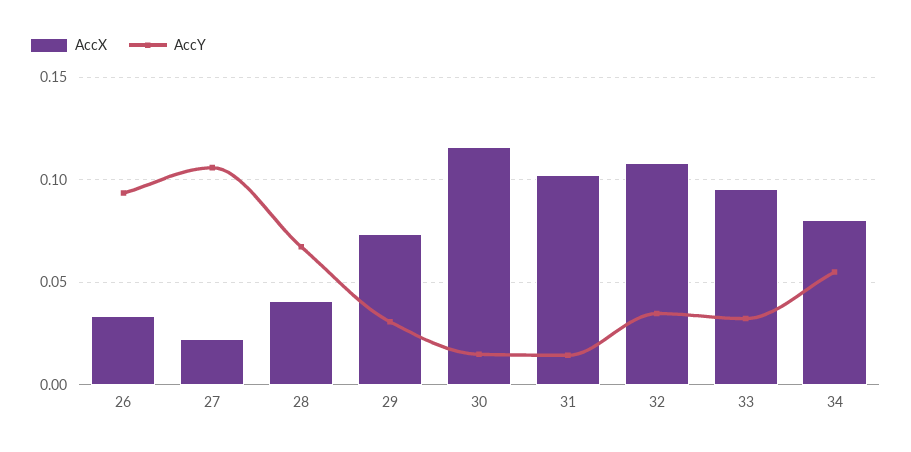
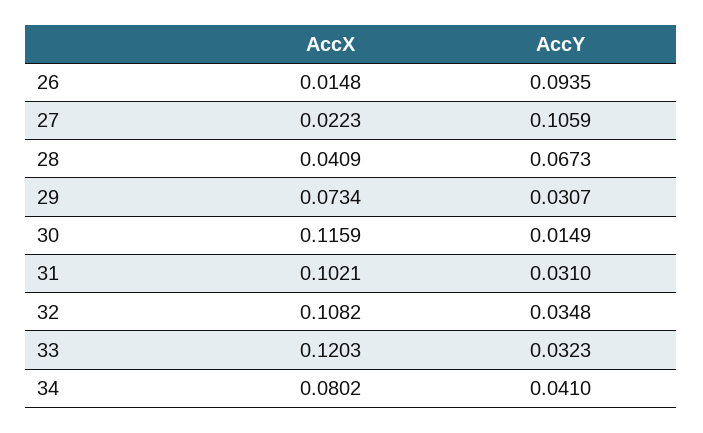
AccX, 26: 0.035 -> 0.0148
AccY, 31: 0.015 -> 0.031
AccX, 33: 0.095 -> 0.1203
AccY, 34: 0.055 -> 0.041

